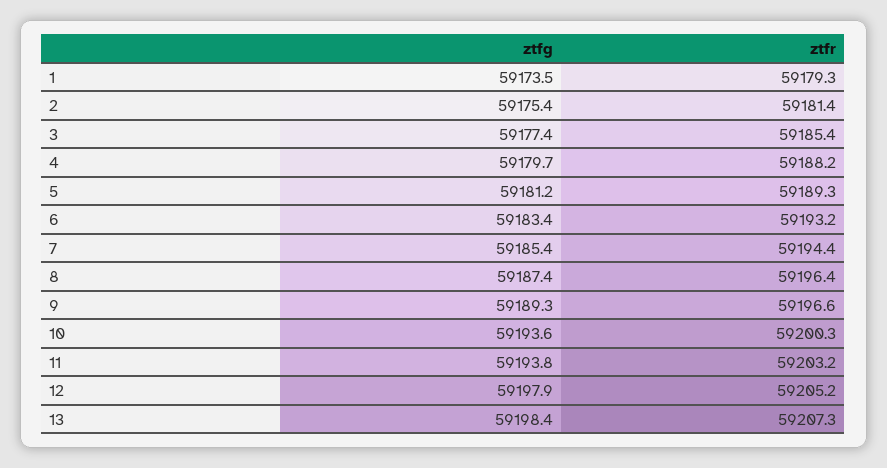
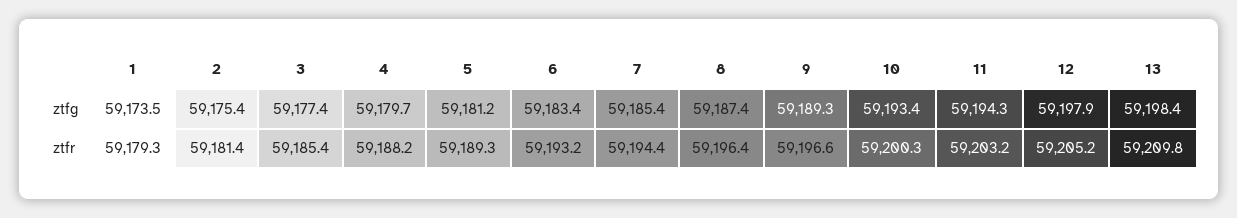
ztfg, 10: 59193.6 -> 59193.4
ztfg, 11: 59193.8 -> 59194.3
ztfr, 13: 59207.3 -> 59209.8

